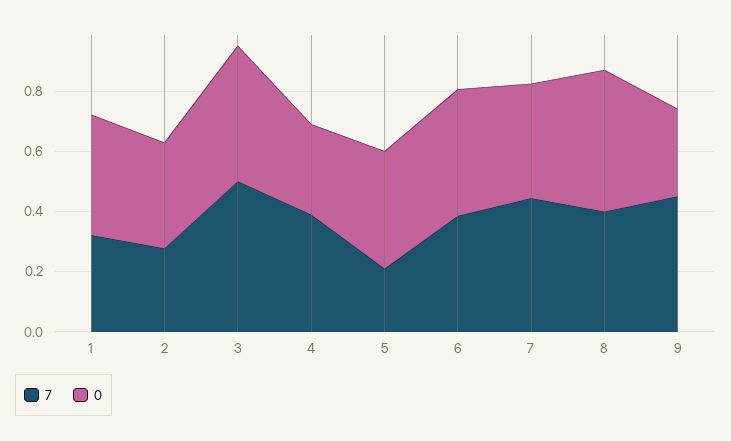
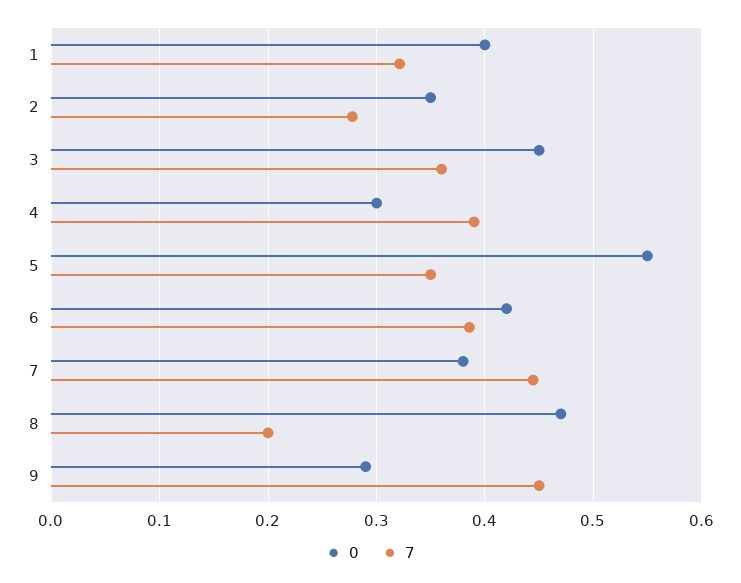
7, 3: 0.5 -> 0.36
7, 5: 0.2 -> 0.35
0, 5: 0.4 -> 0.55
7, 8: 0.4 -> 0.2

